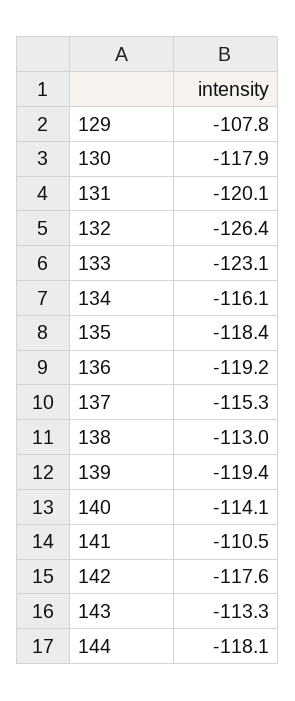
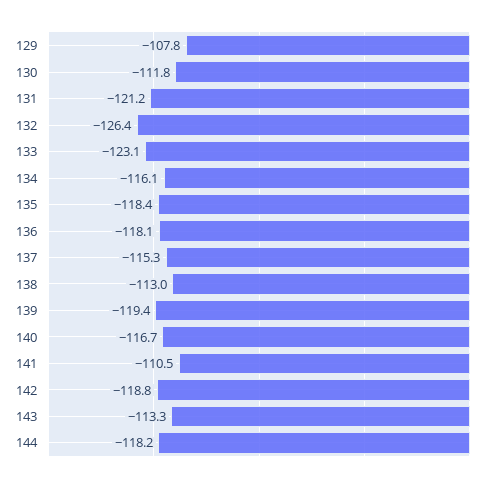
130: -117.9 -> -111.8
131: -120.1 -> -121.2
136: -119.2 -> -118.1
140: -114.1 -> -116.7
142: -117.6 -> -118.8
144: -118.1 -> -118.2

